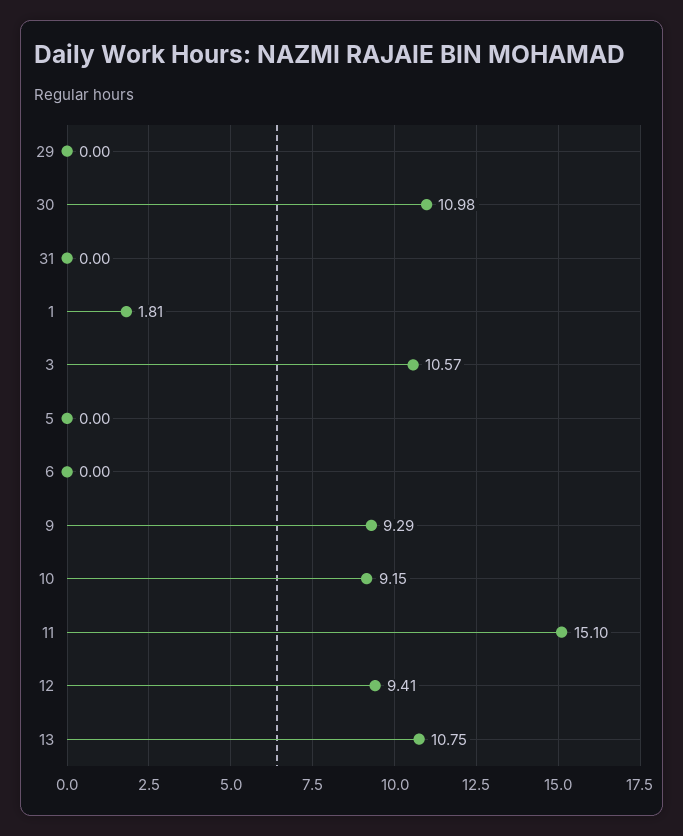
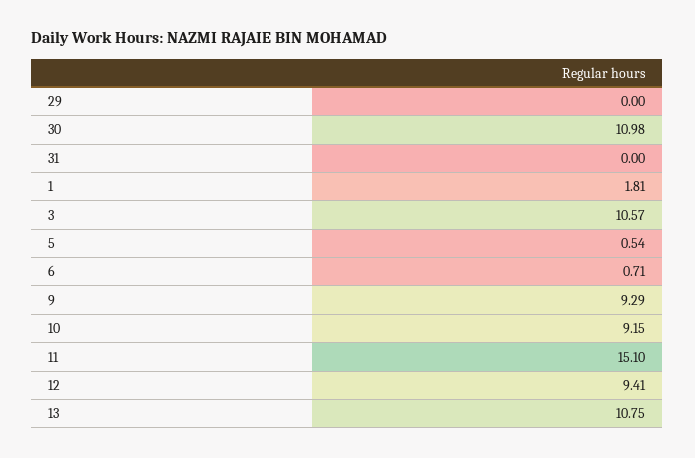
5: 0 -> 0.54
6: 0 -> 0.71

